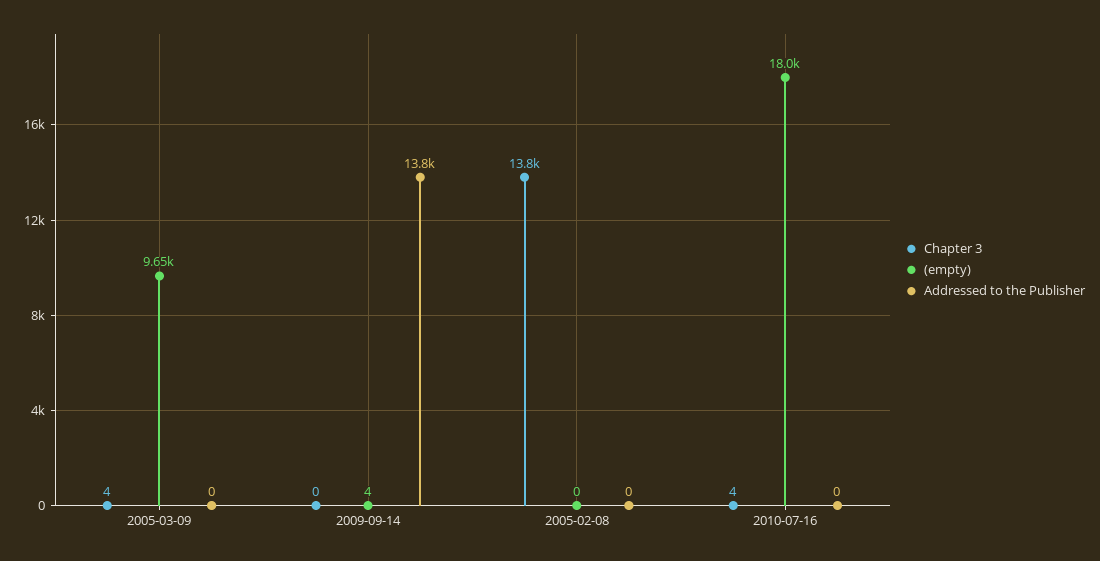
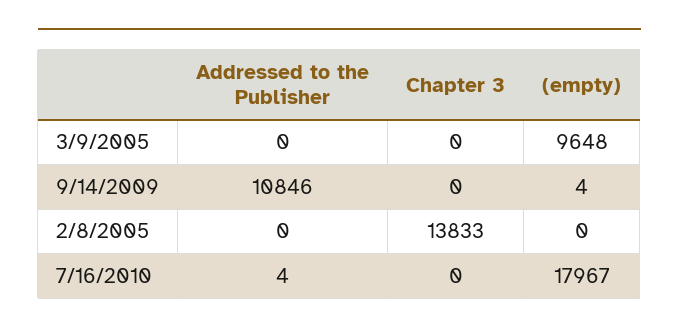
Chapter 3, 2005-03-09: 4 -> 0
Addressed to the Publisher, 2009-09-14: 13800 -> 10846
Chapter 3, 2010-07-16: 4 -> 0
Addressed to the Publisher, 2010-07-16: 0 -> 4

